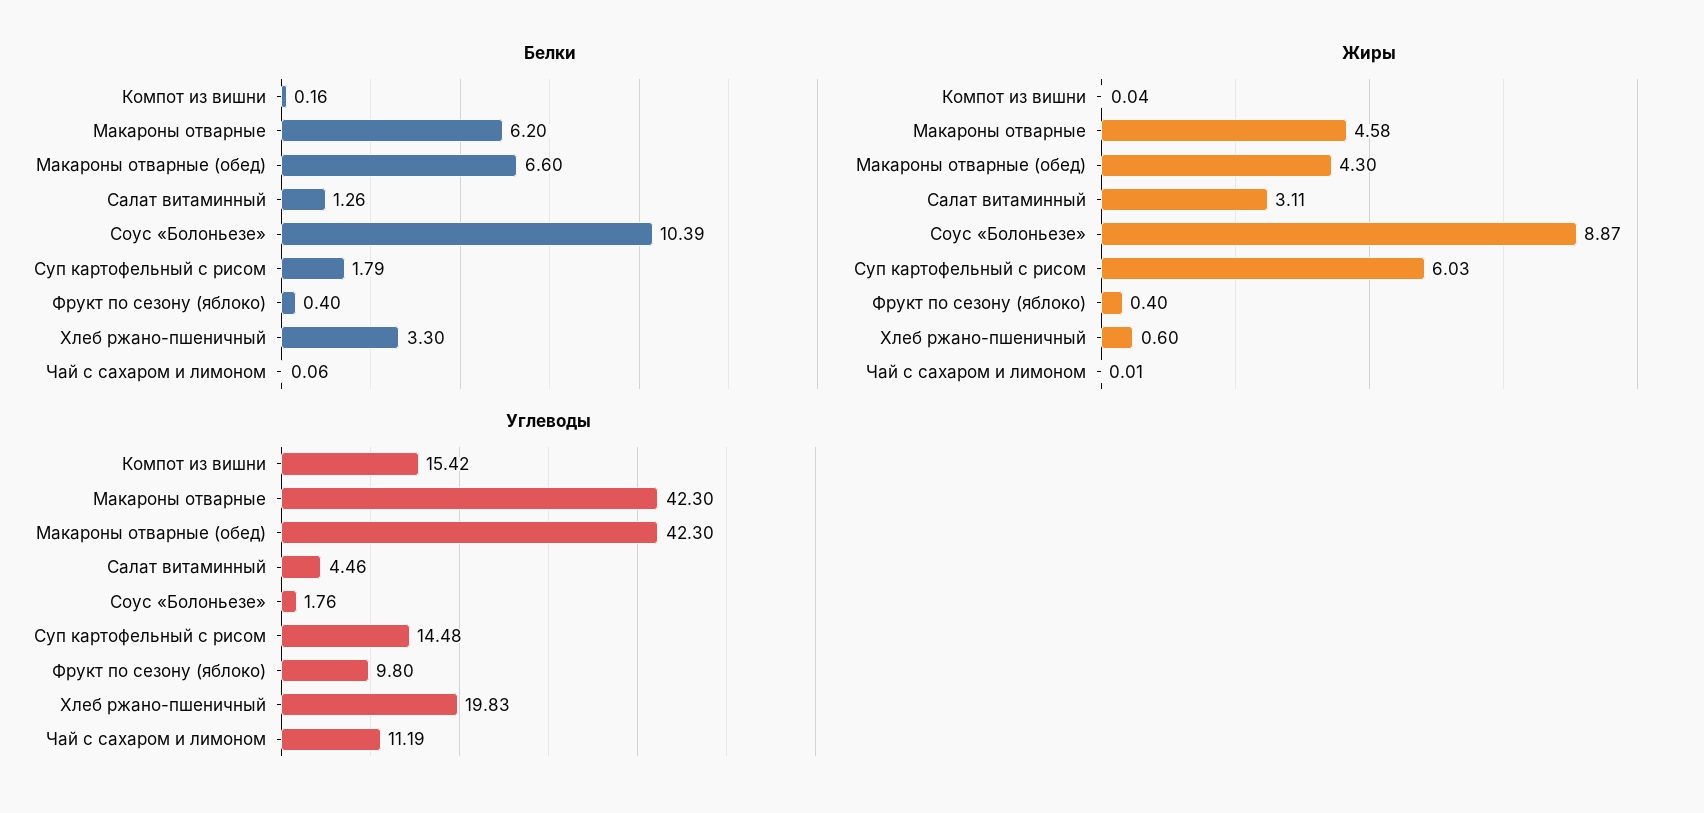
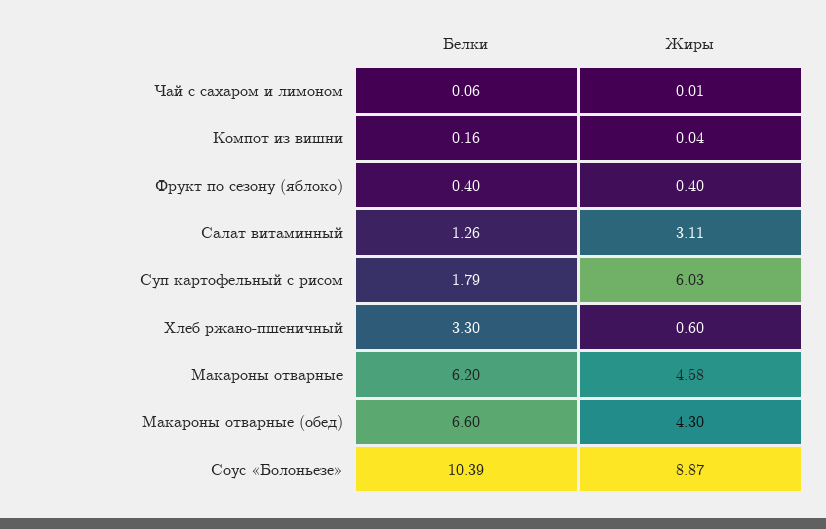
Углеводы, Компот из вишни: 15.42 -> none
Углеводы, Макароны отварные: 42.3 -> none
Углеводы, Макароны отварные (обед): 42.3 -> none
Углеводы, Салат витаминный: 4.46 -> none
Углеводы, Соус «Болоньезе»: 1.76 -> none
Углеводы, Суп картофельный с рисом: 14.48 -> none
Углеводы, Фрукт по сезону (яблоко): 9.8 -> none
Углеводы, Хлеб ржано-пшеничный: 19.83 -> none
Углеводы, Чай с сахаром и лимоном: 11.19 -> none

